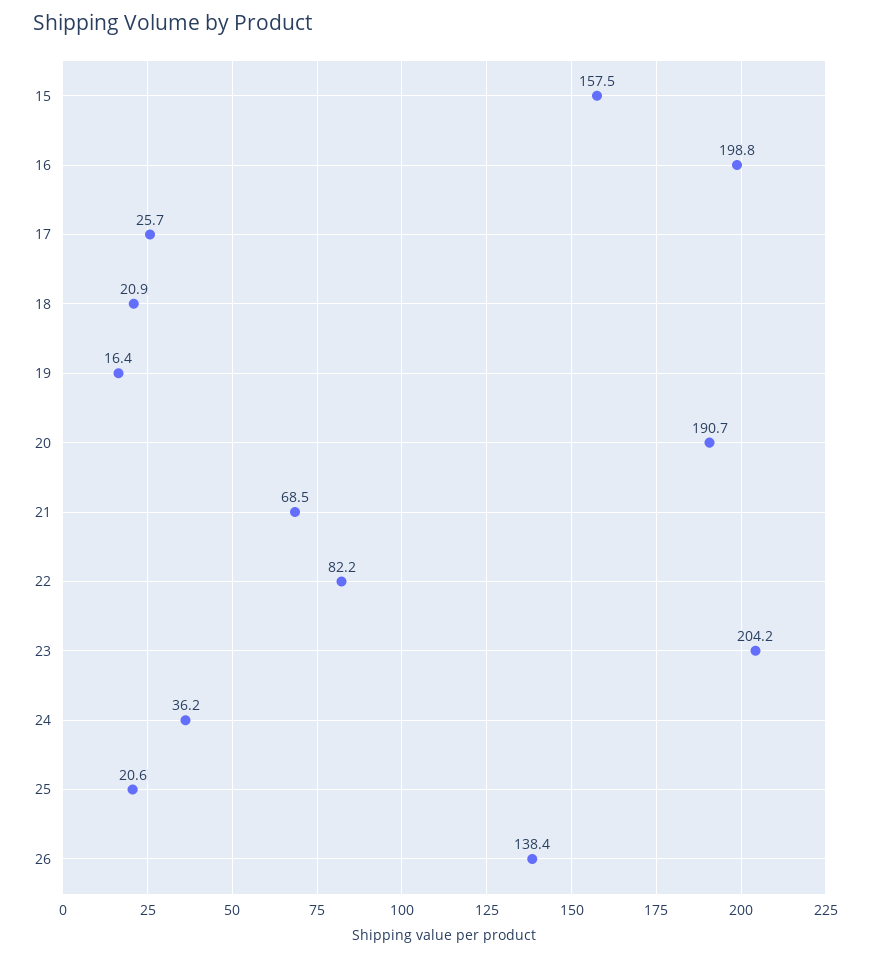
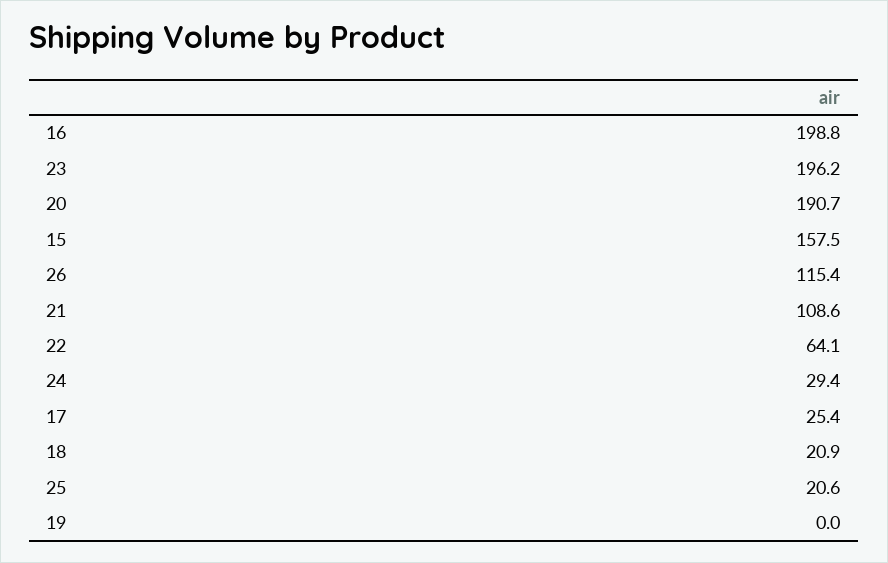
17: 25.7 -> 25.4
19: 16.4 -> 0
21: 68.5 -> 108.6
22: 82.2 -> 64.1
23: 204.2 -> 196.2
24: 36.2 -> 29.4
26: 138.4 -> 115.4

